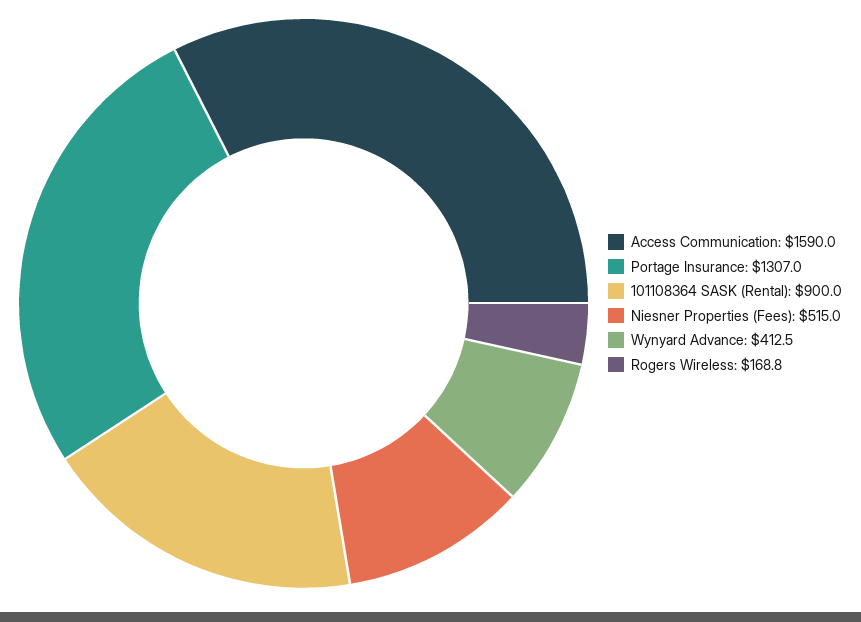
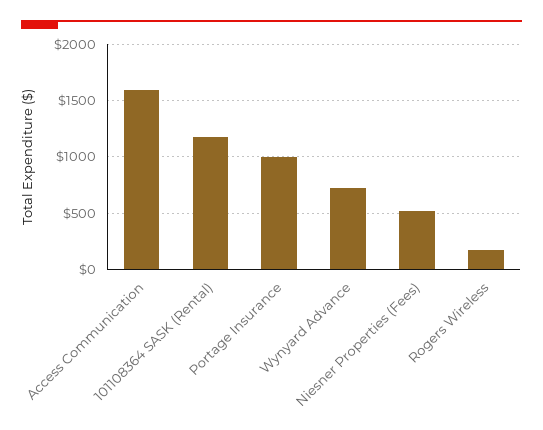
Portage Insurance: 1307 -> 1000
101108364 SASK (Rental): 900 -> 1200
Wynyard Advance: 412.5 -> 700

